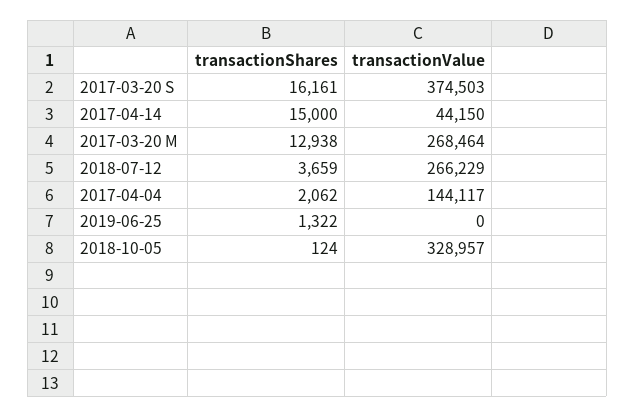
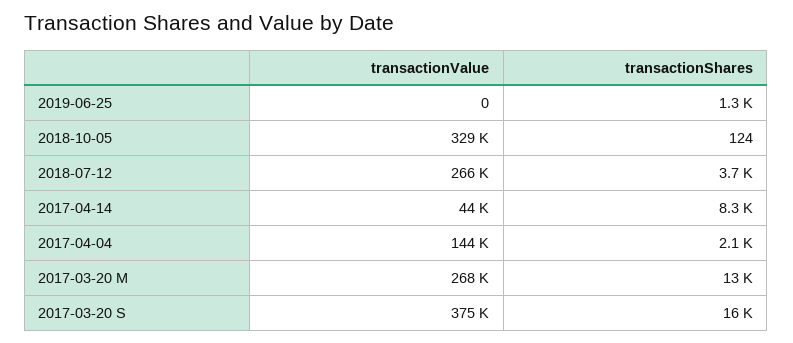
transactionShares, 2017-04-14: 15000 -> 8300

